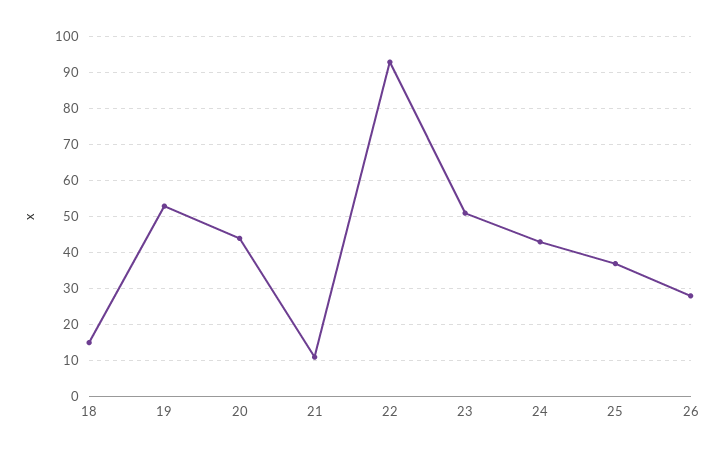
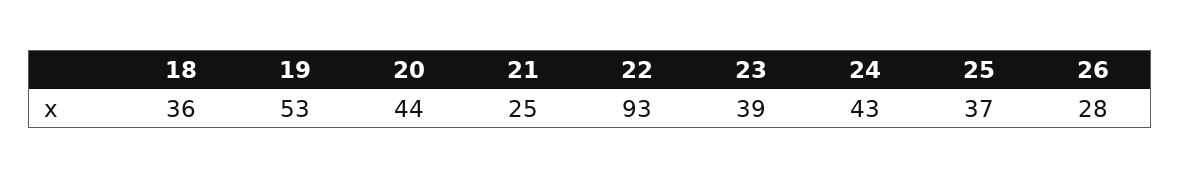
18: 15 -> 36
21: 10 -> 25
23: 50 -> 39

